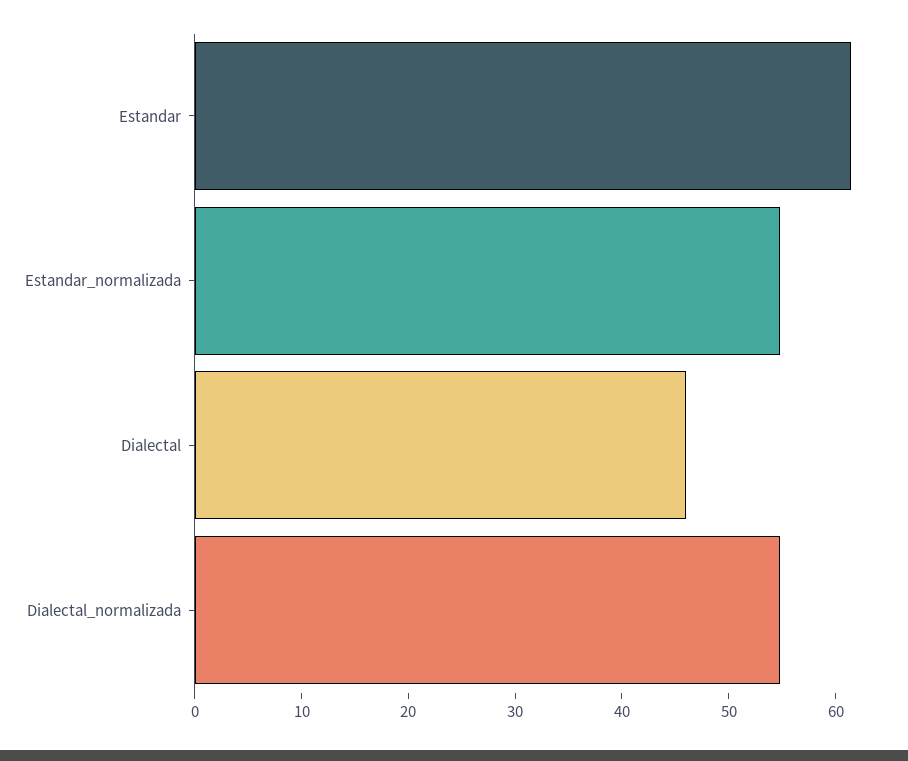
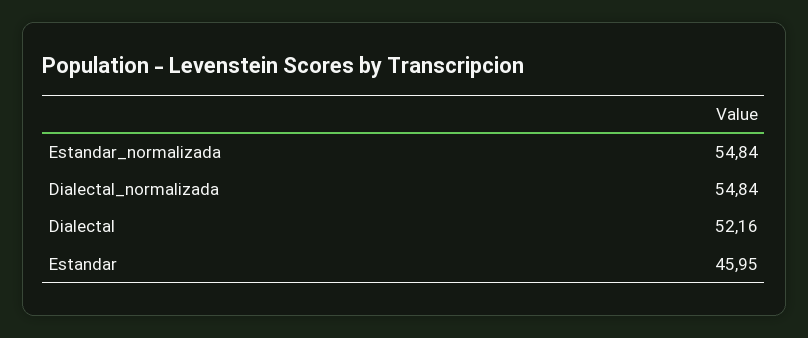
Estandar: 62 -> 45.95
Dialectal: 46 -> 52.16

